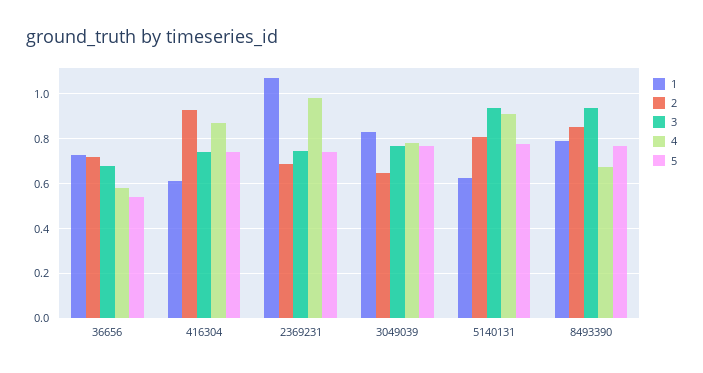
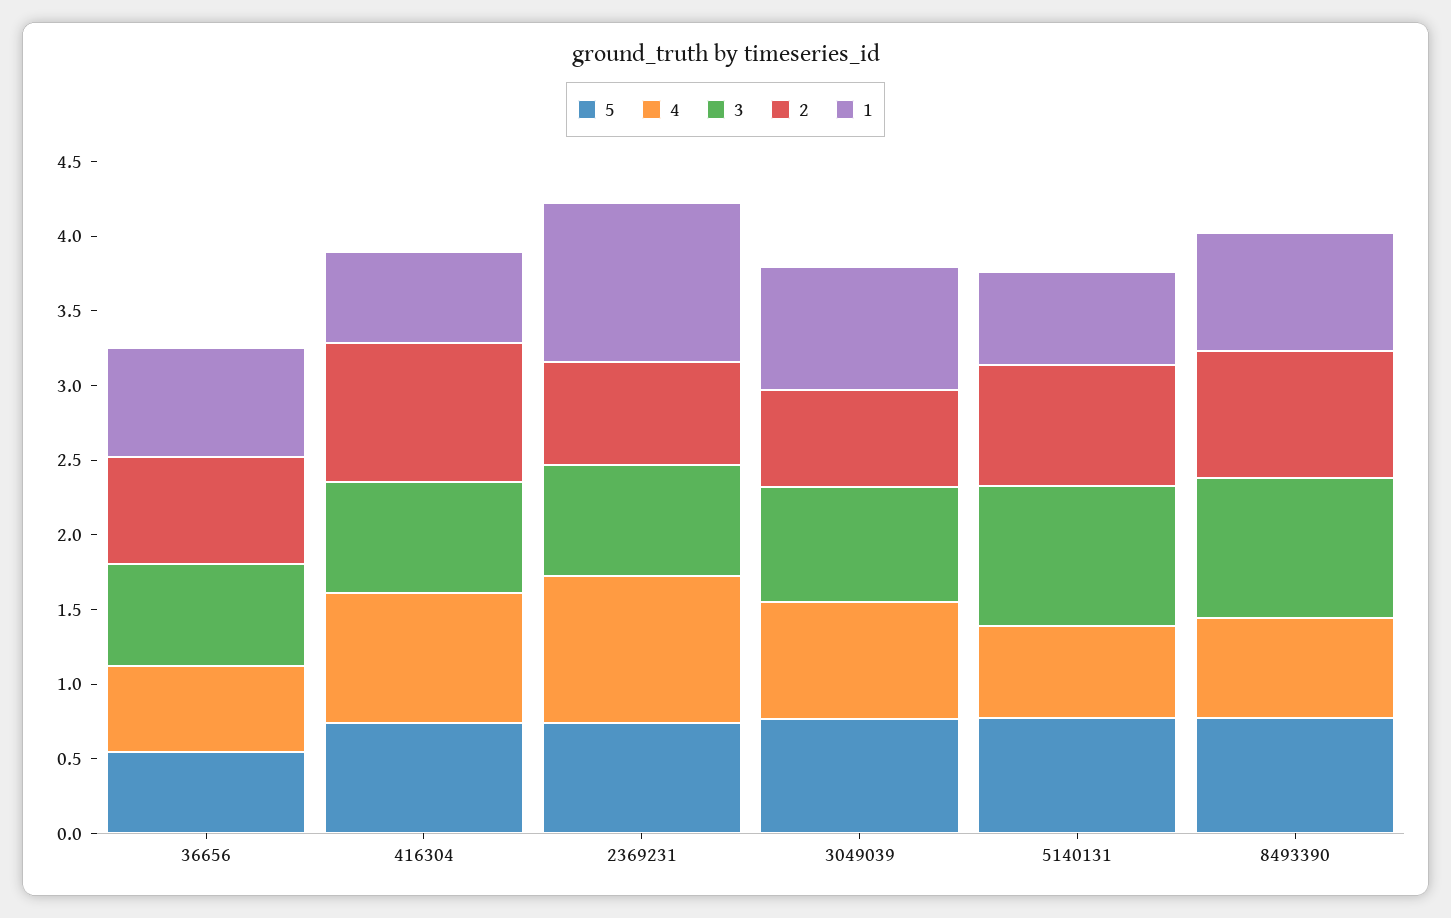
4, 5140131: 0.9 -> 0.6

